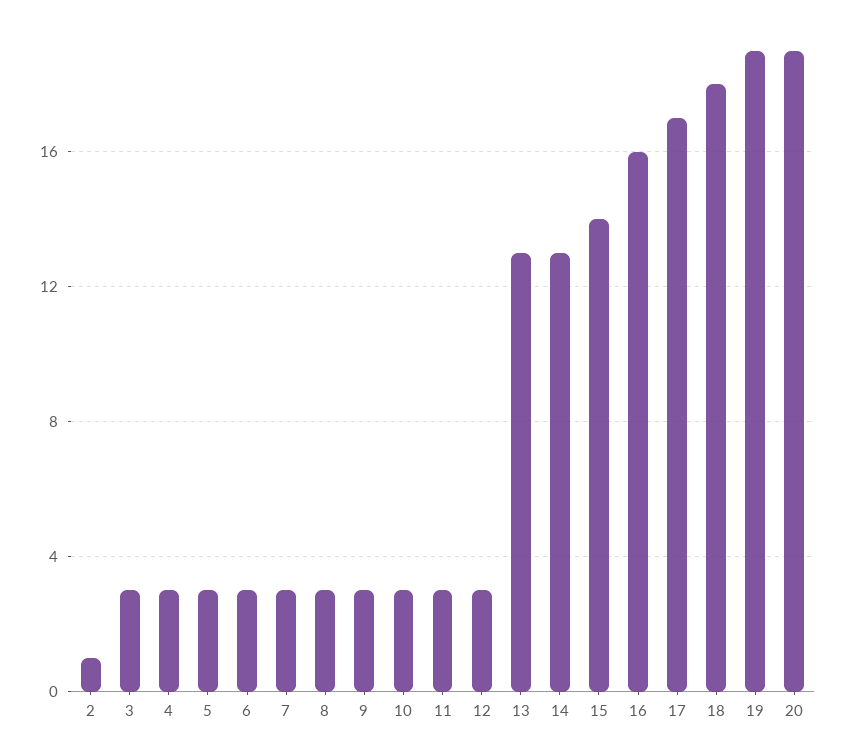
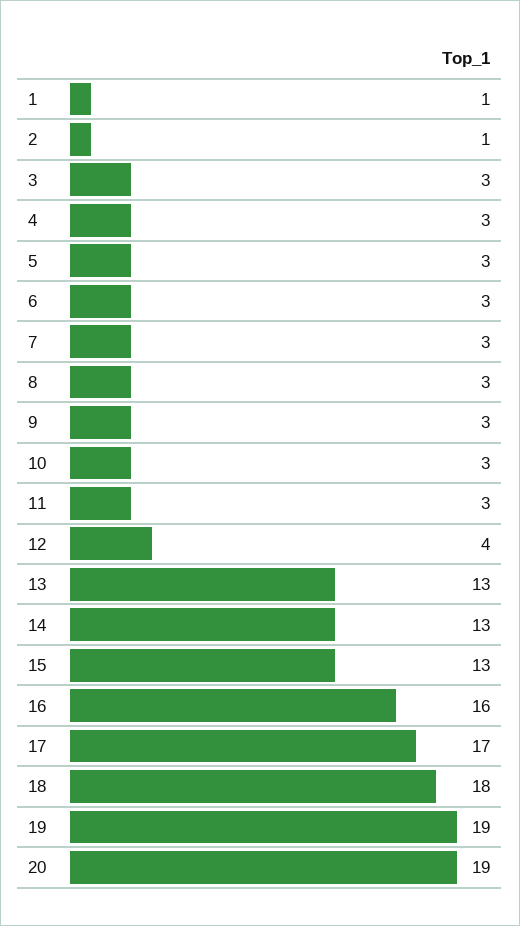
12: 3 -> 4
15: 14 -> 13
1: none -> 1

